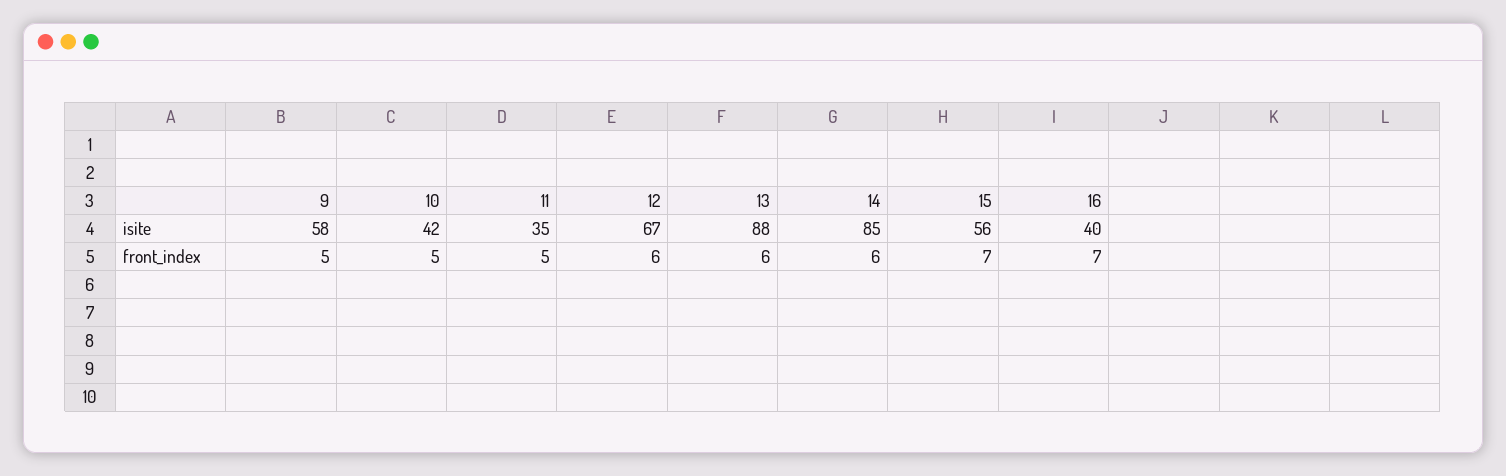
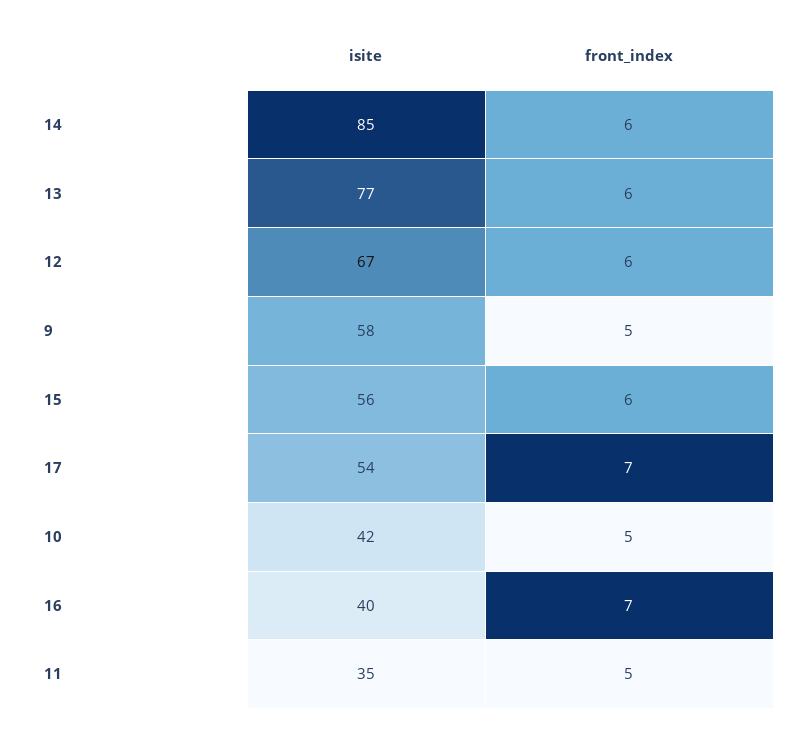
13, isite: 88 -> 77
15, front_index: 7 -> 6
17, isite: none -> 54
17, front_index: none -> 7

